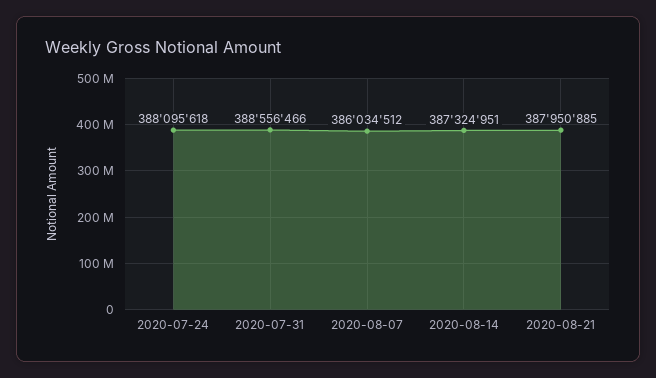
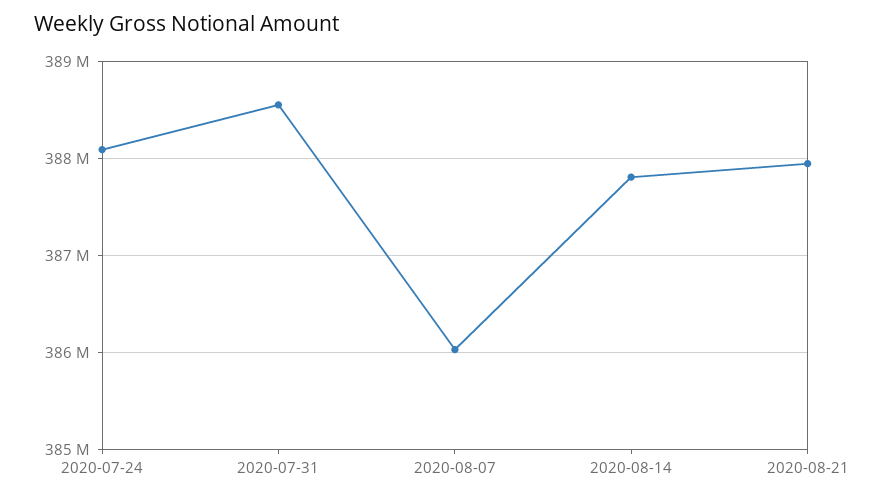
2020-08-14: 387324951 -> 387800000

